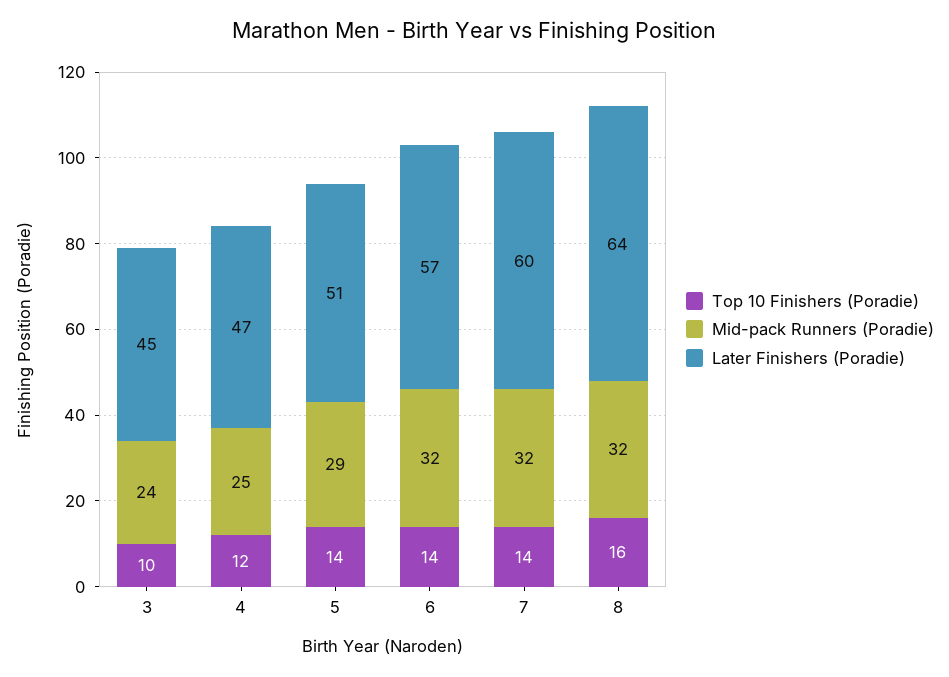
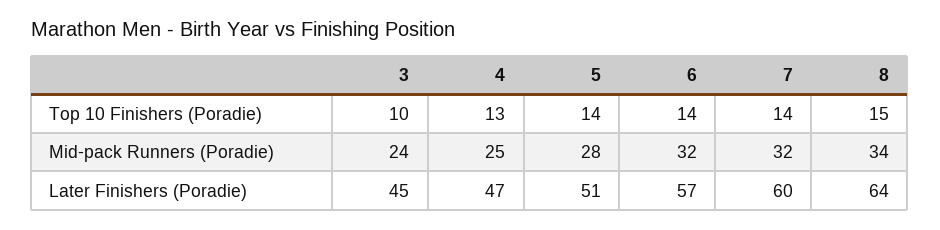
Top 10 Finishers (Poradie), 4: 12 -> 13
Mid-pack Runners (Poradie), 5: 29 -> 28
Top 10 Finishers (Poradie), 8: 16 -> 15
Mid-pack Runners (Poradie), 8: 32 -> 34

